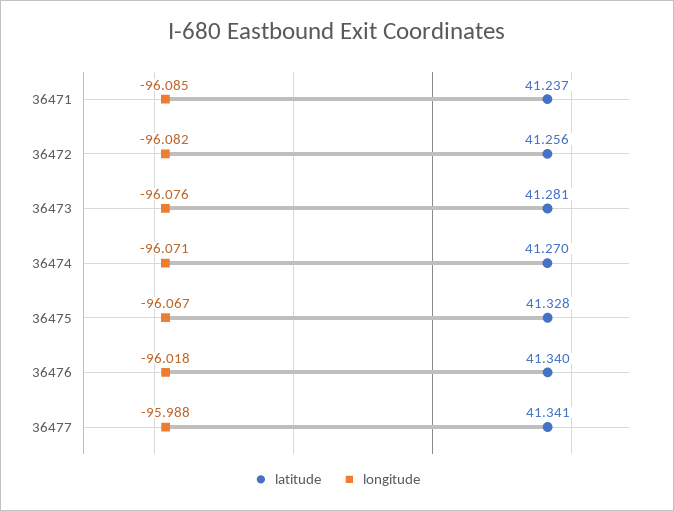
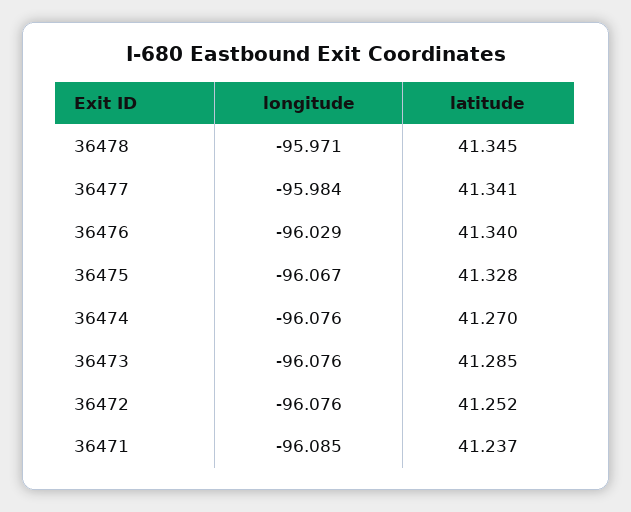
latitude, 36472: 41.256 -> 41.252
longitude, 36472: -96.082 -> -96.076
latitude, 36473: 41.281 -> 41.285
longitude, 36474: -96.071 -> -96.076
longitude, 36476: -96.018 -> -96.029
longitude, 36477: -95.988 -> -95.984
longitude, 36478: none -> -95.971
latitude, 36478: none -> 41.345

